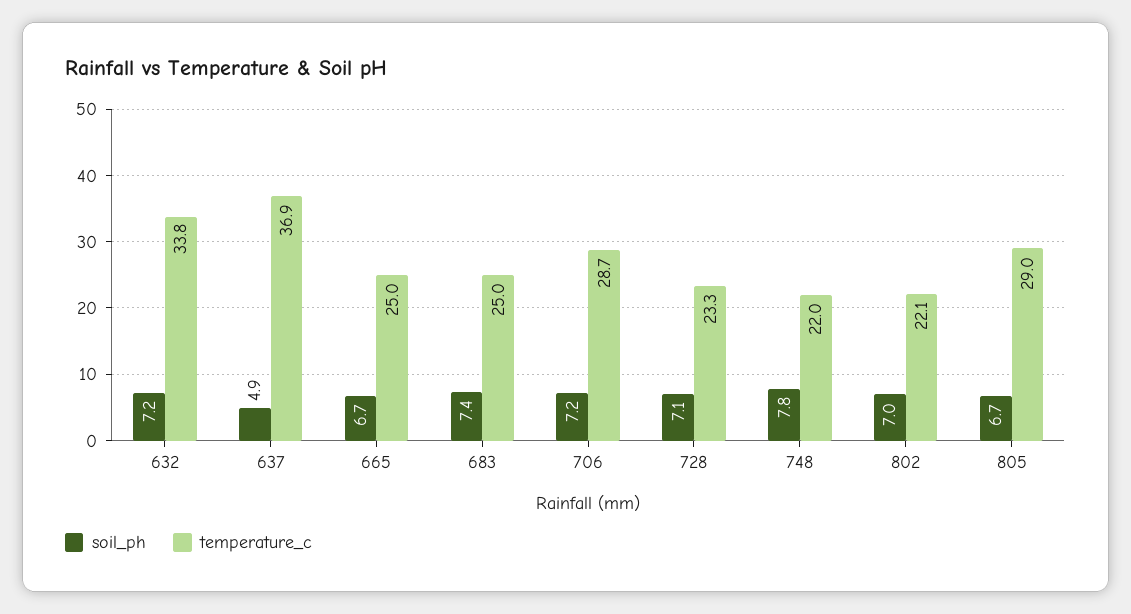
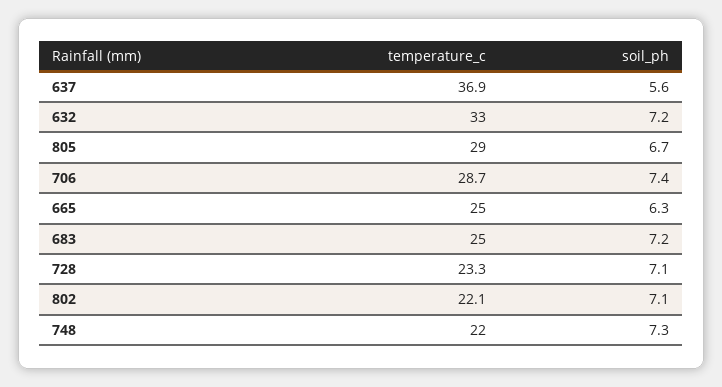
temperature_c, 632: 33.8 -> 33
soil_ph, 637: 4.9 -> 5.6
soil_ph, 665: 6.7 -> 6.3
soil_ph, 683: 7.4 -> 7.2
soil_ph, 706: 7.2 -> 7.4
soil_ph, 748: 7.8 -> 7.3
soil_ph, 802: 7 -> 7.1

